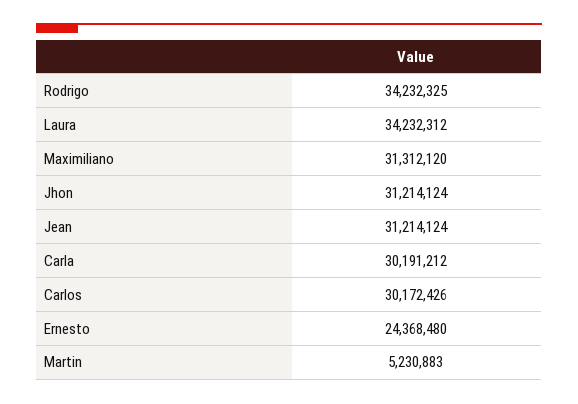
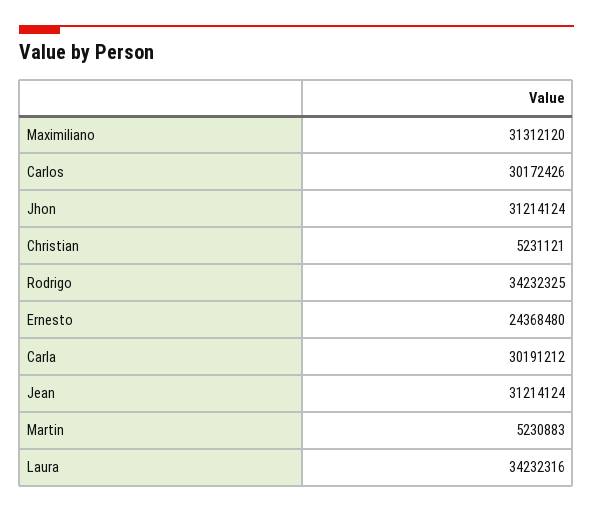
Laura: 34232312 -> 34232316
Christian: none -> 5231121

